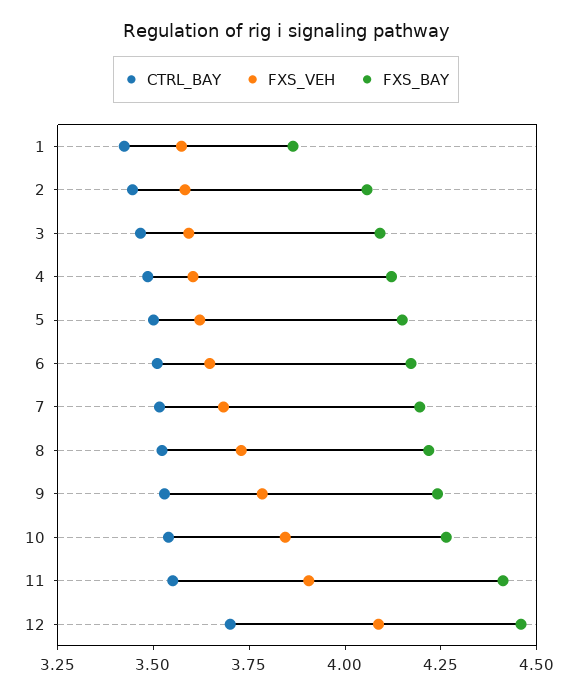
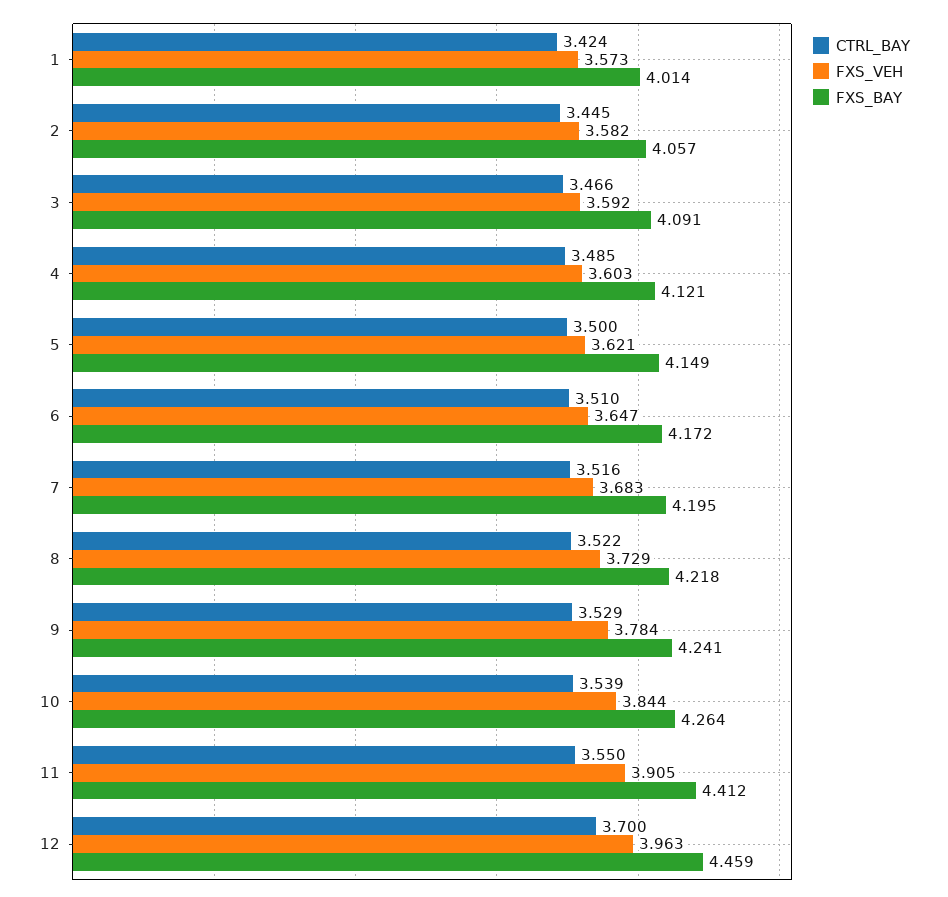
FXS_BAY, 1: 3.85 -> 4.014
FXS_VEH, 12: 4.1 -> 3.963

